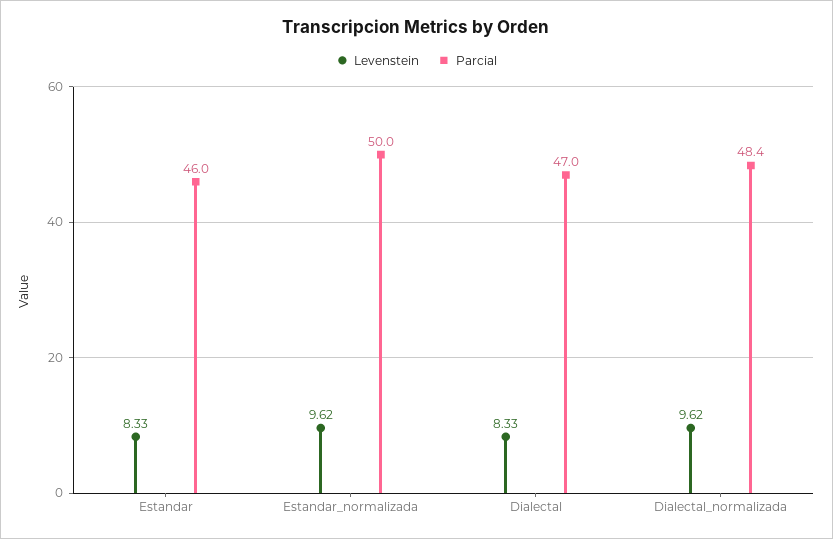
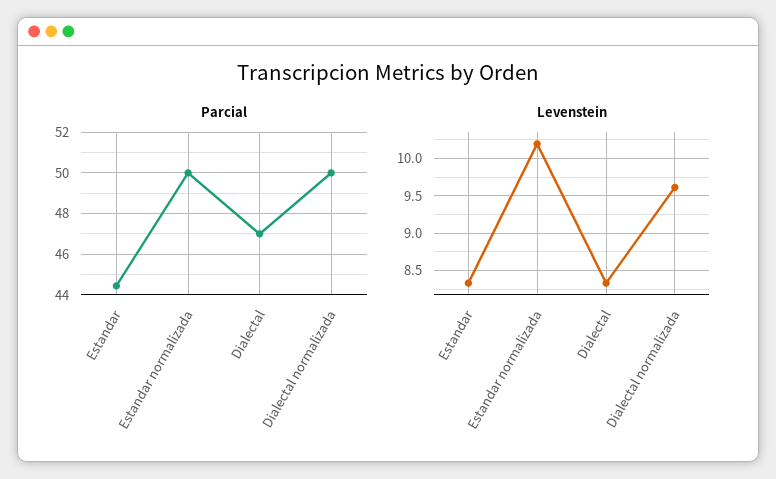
Parcial, Estandar: 46 -> 44.5
Levenstein, Estandar_normalizada: 9.62 -> 10.2
Parcial, Dialectal_normalizada: 48.4 -> 50

